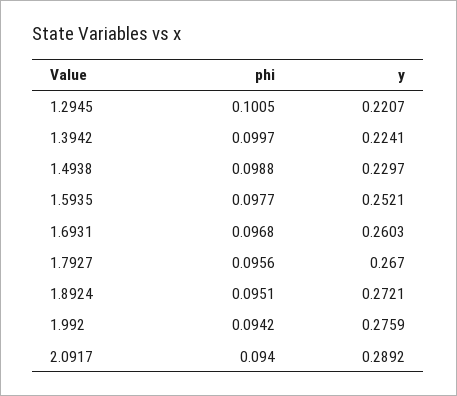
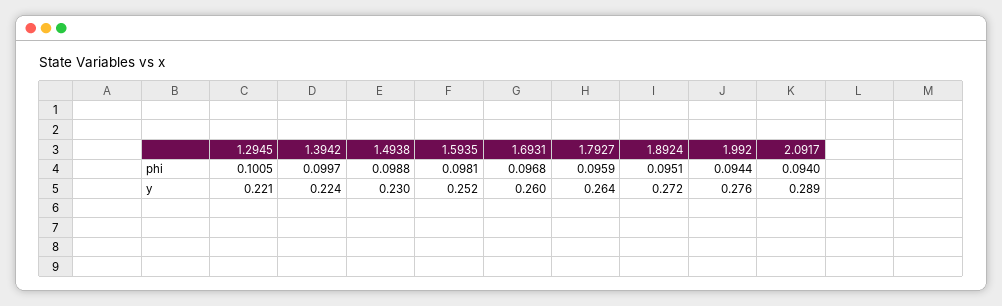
phi, 1.5935: 0.0977 -> 0.0981
phi, 1.7927: 0.0956 -> 0.0959
y, 1.7927: 0.267 -> 0.264
phi, 1.992: 0.0942 -> 0.0944

